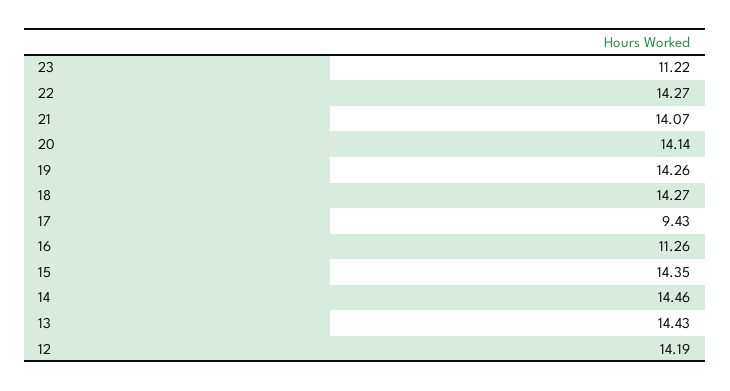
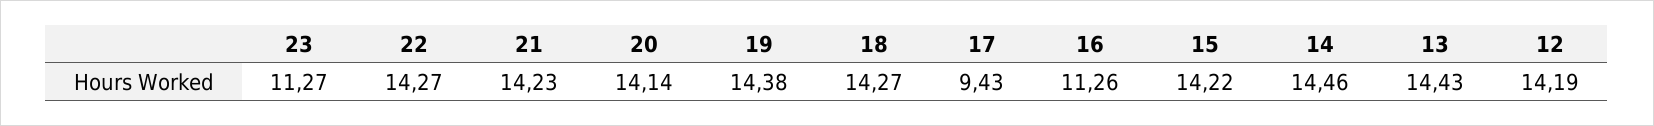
23: 11.22 -> 11.27
21: 14.07 -> 14.23
19: 14.26 -> 14.38
15: 14.35 -> 14.22

